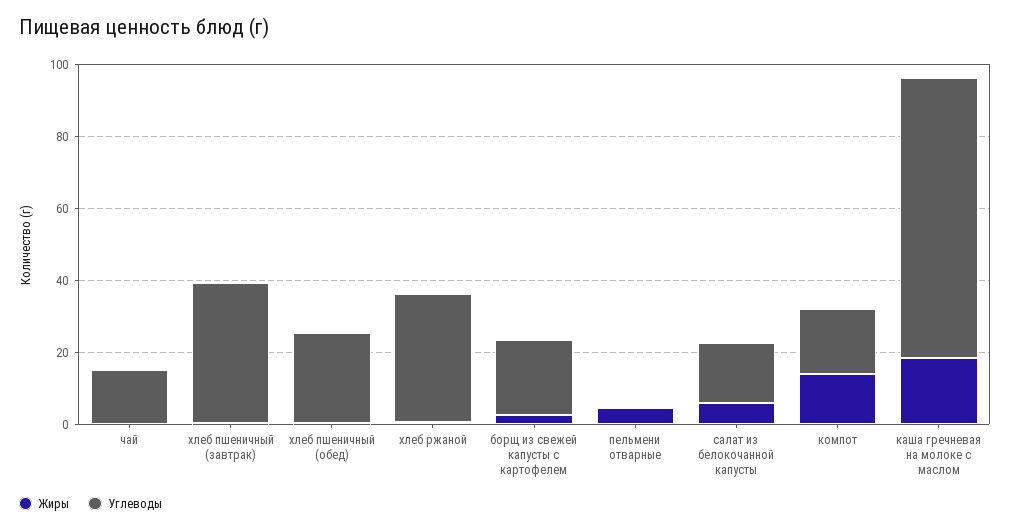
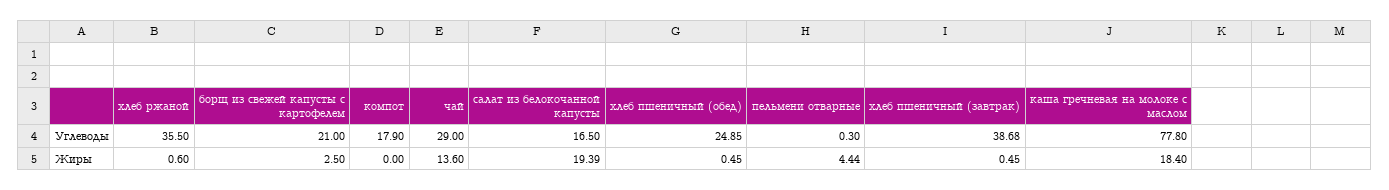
Жиры, чай: 0 -> 13.6
Углеводы, чай: 15 -> 29
Жиры, салат из белокочанной капусты: 5 -> 19.39
Жиры, компот: 15 -> 0

